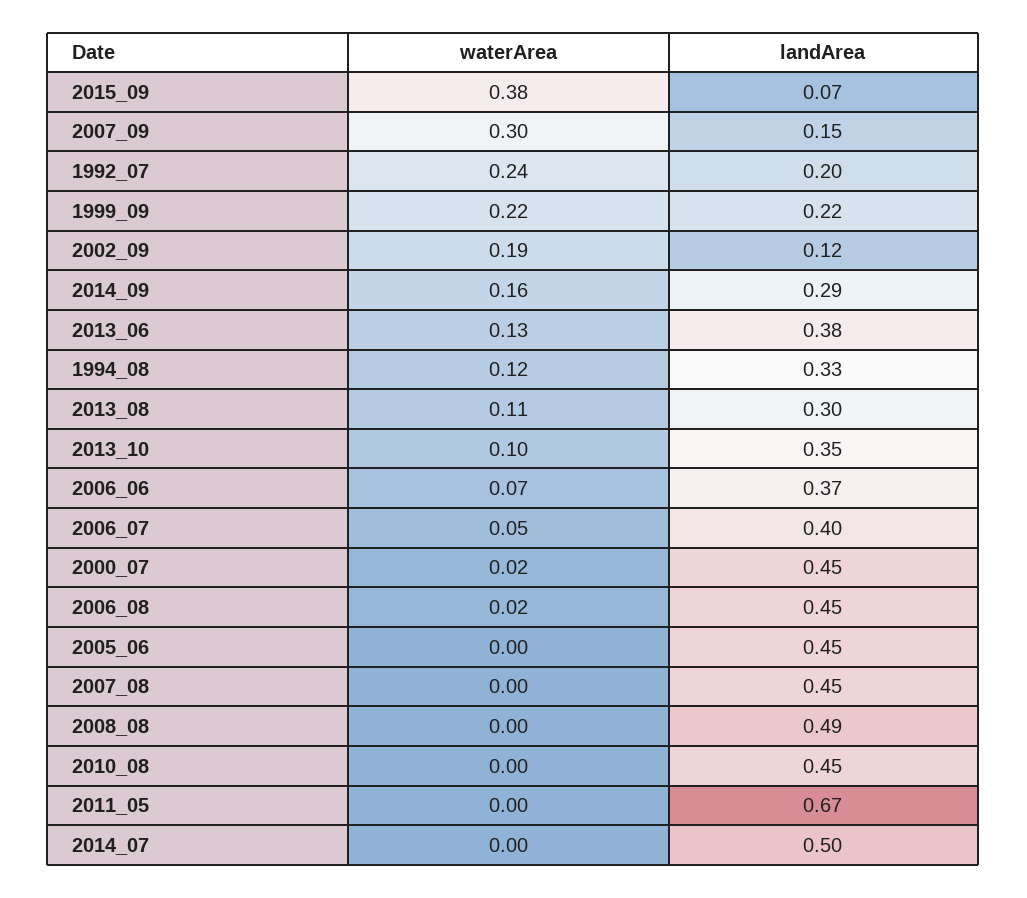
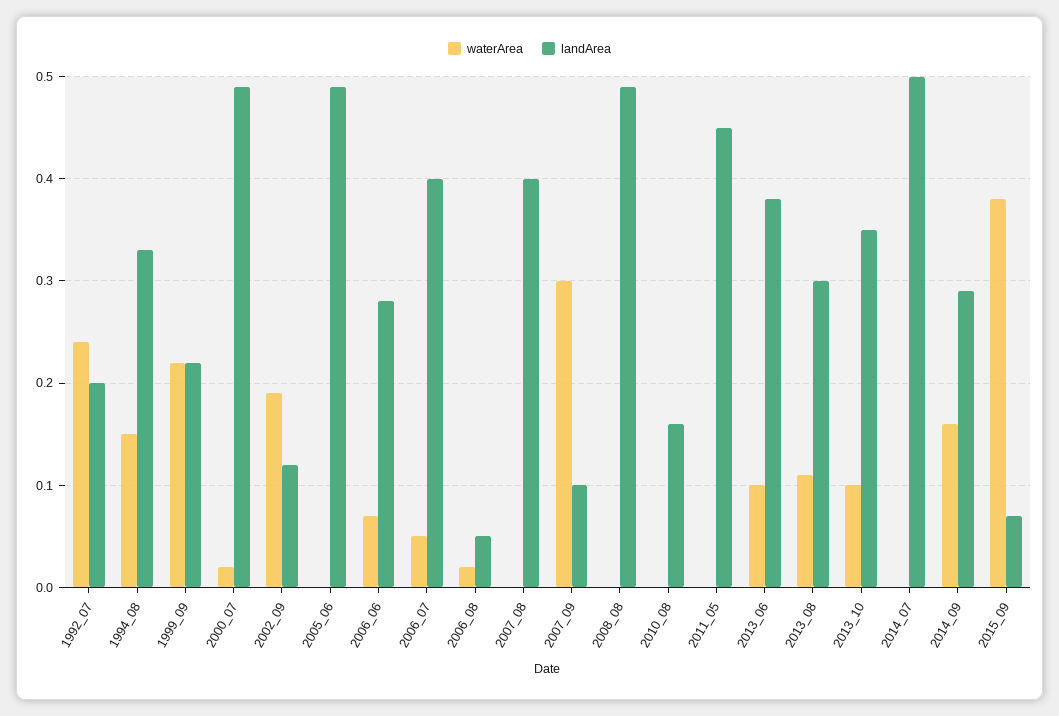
landArea, 2007_09: 0.15 -> 0.1
waterArea, 2013_06: 0.13 -> 0.1
waterArea, 1994_08: 0.12 -> 0.15
landArea, 2006_06: 0.37 -> 0.28
landArea, 2000_07: 0.45 -> 0.49
landArea, 2006_08: 0.45 -> 0.05
landArea, 2005_06: 0.45 -> 0.49
landArea, 2007_08: 0.45 -> 0.4
landArea, 2010_08: 0.45 -> 0.16
landArea, 2011_05: 0.67 -> 0.45

